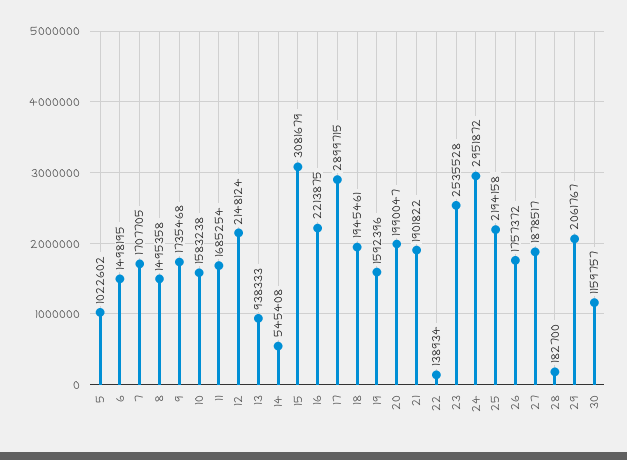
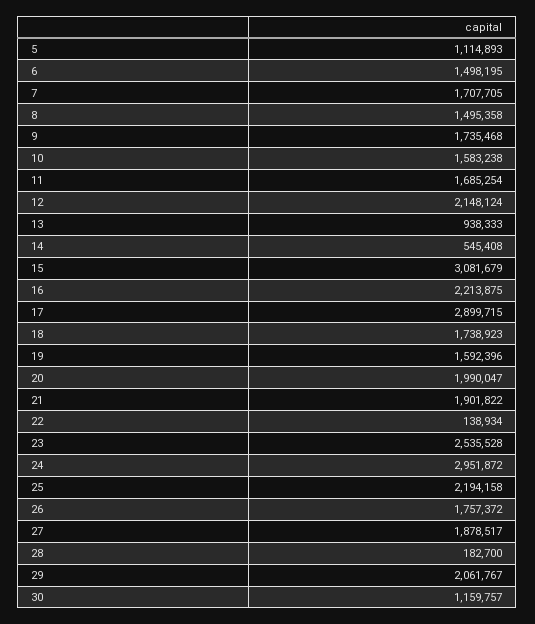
5: 1022602 -> 1114893
18: 1945461 -> 1738923

